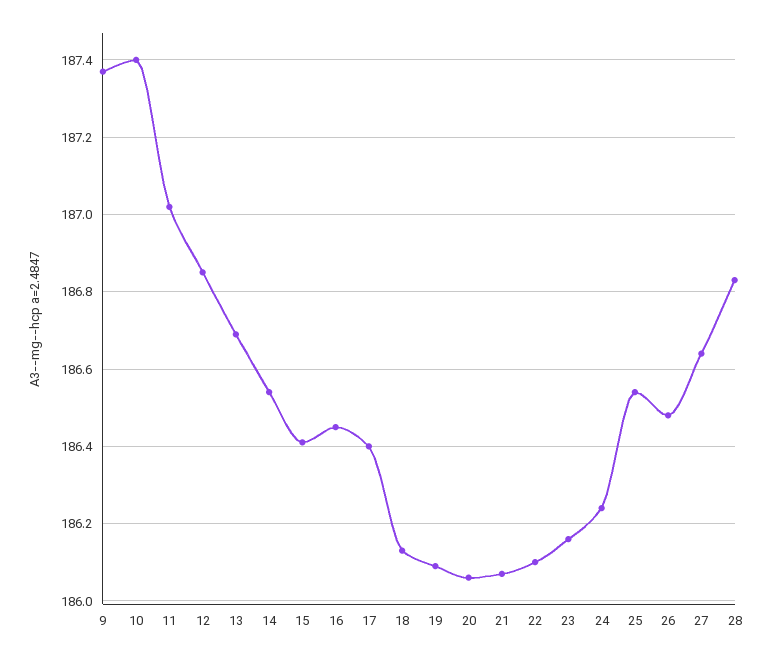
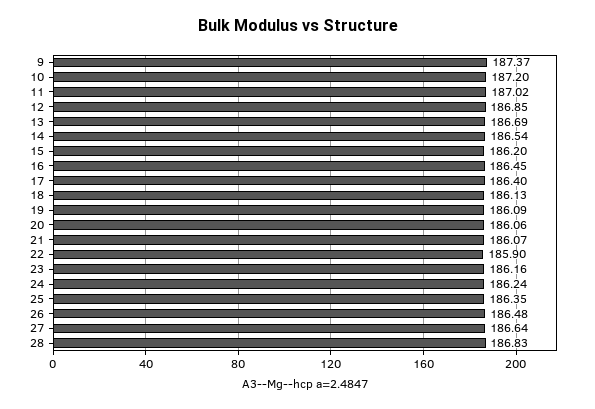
10: 187.4 -> 187.2
15: 186.4 -> 186.2
22: 186.1 -> 185.9
25: 186.55 -> 186.35

